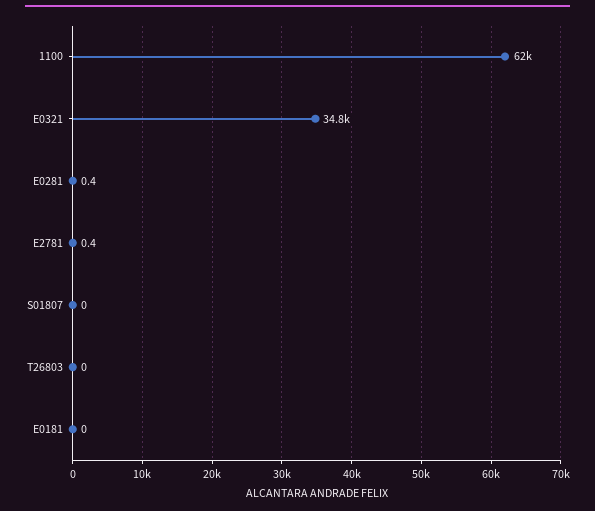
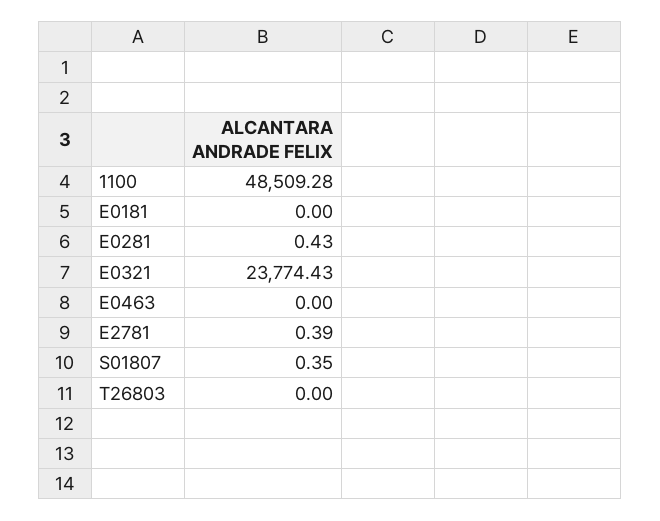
1100: 62000 -> 48509.28
E0321: 34800 -> 23774.43
S01807: 0 -> 0.35
E0463: none -> 0

